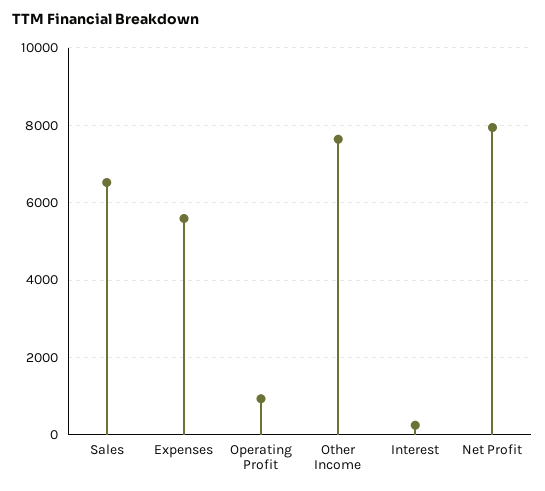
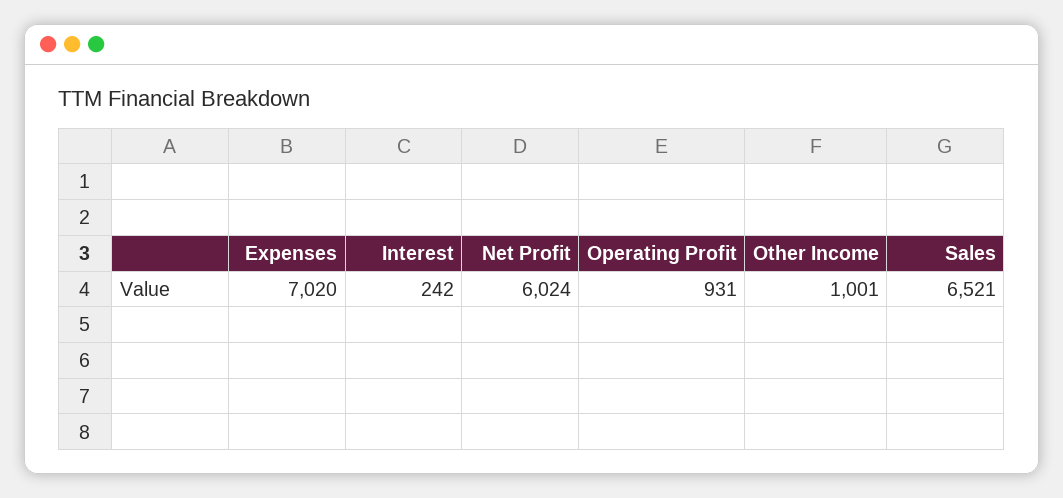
Expenses: 5600 -> 7020
Other Income: 7600 -> 1001
Net Profit: 8000 -> 6024

